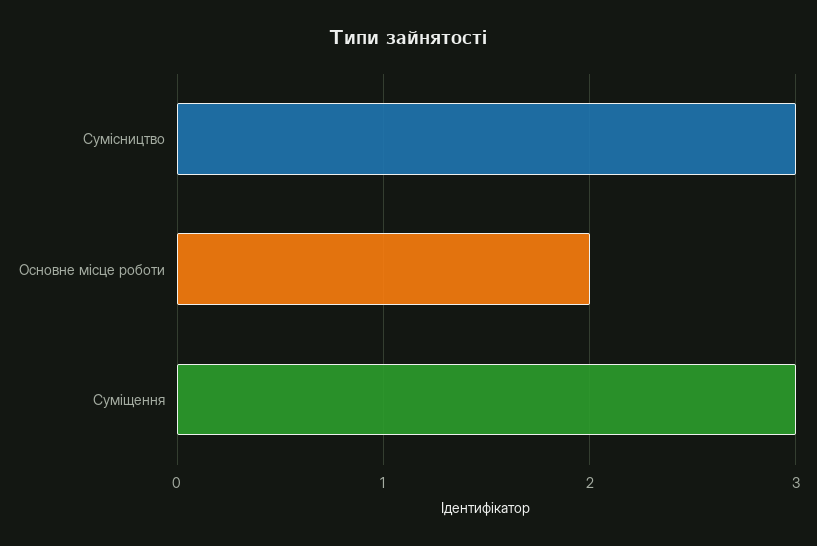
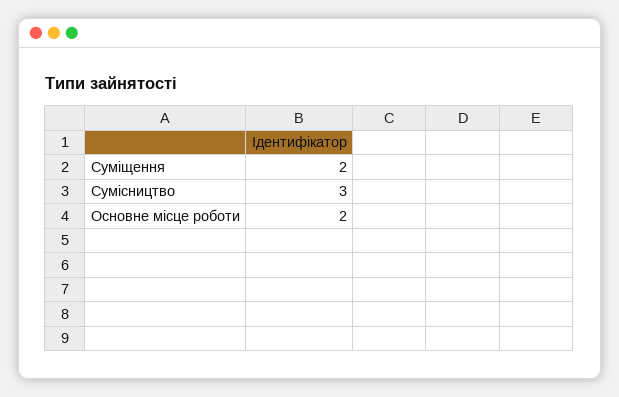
Суміщення: 3 -> 2

